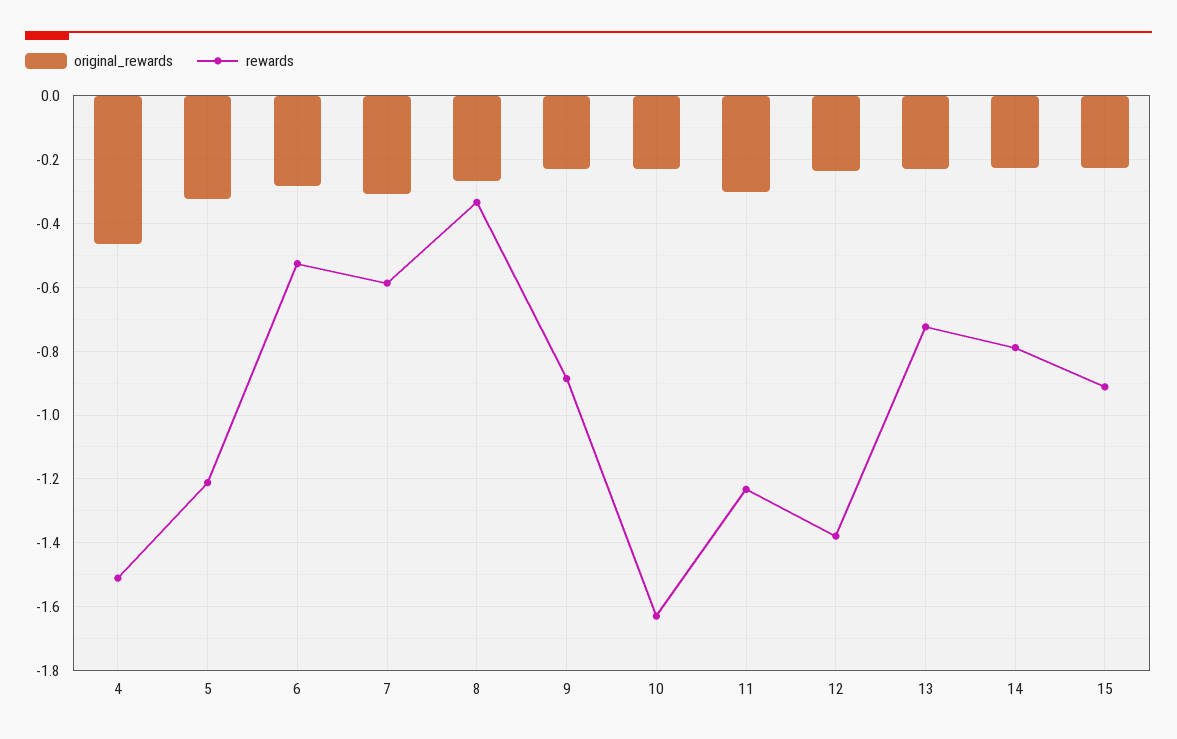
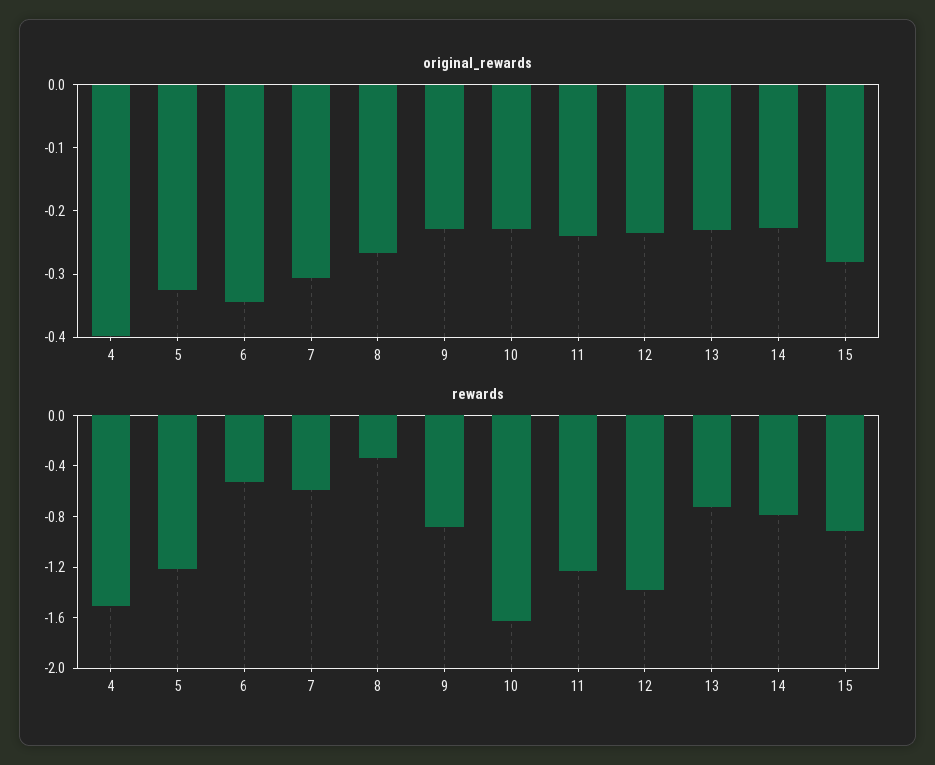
original_rewards, 4: -0.46 -> -0.4
original_rewards, 6: -0.28 -> -0.34
original_rewards, 11: -0.3 -> -0.24
original_rewards, 15: -0.22 -> -0.28

